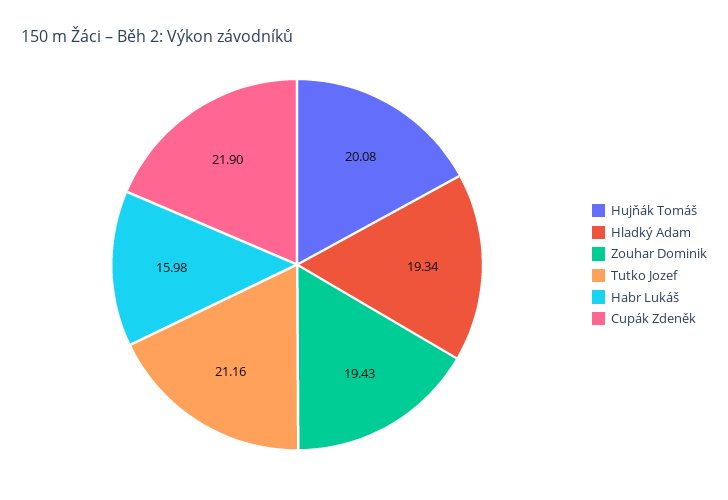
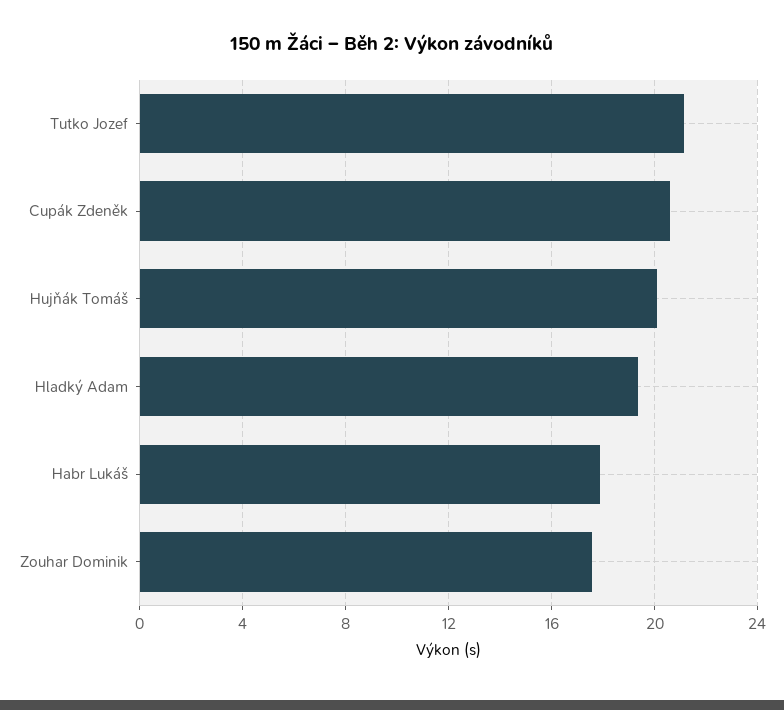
Zouhar Dominik: 19.43 -> 17.5
Habr Lukáš: 15.98 -> 18
Cupák Zdeněk: 21.9 -> 20.5

